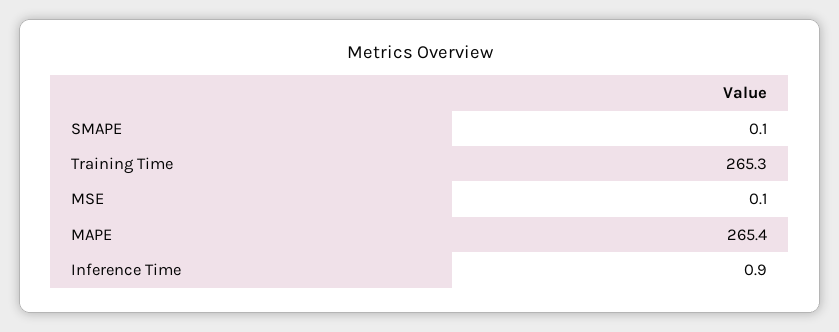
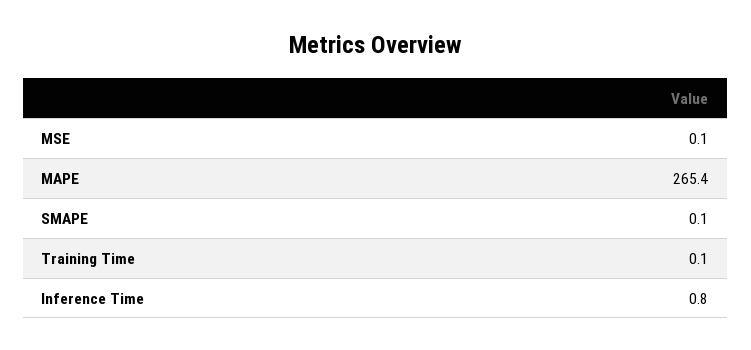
Training Time: 265.3 -> 0.1
Inference Time: 0.9 -> 0.8

